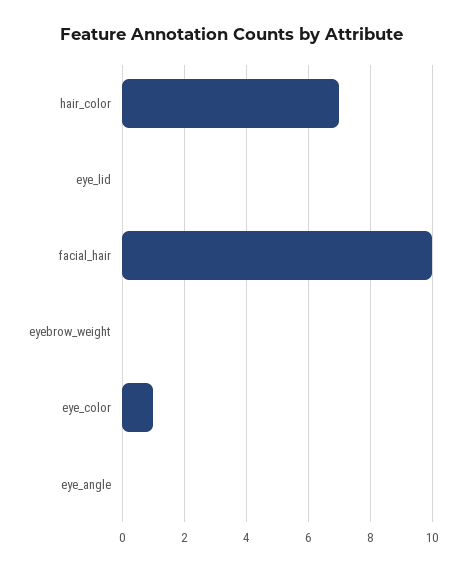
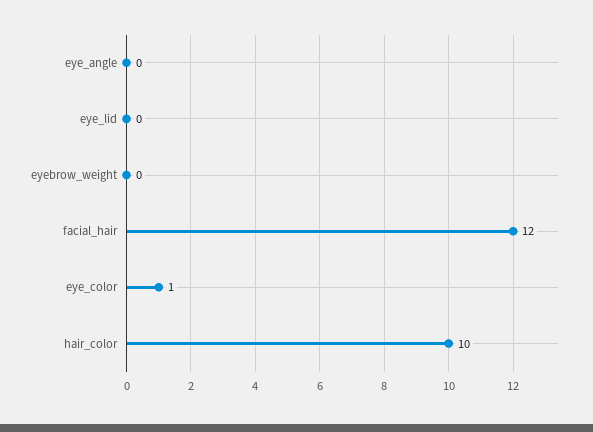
hair_color: 7 -> 10
facial_hair: 10 -> 12

